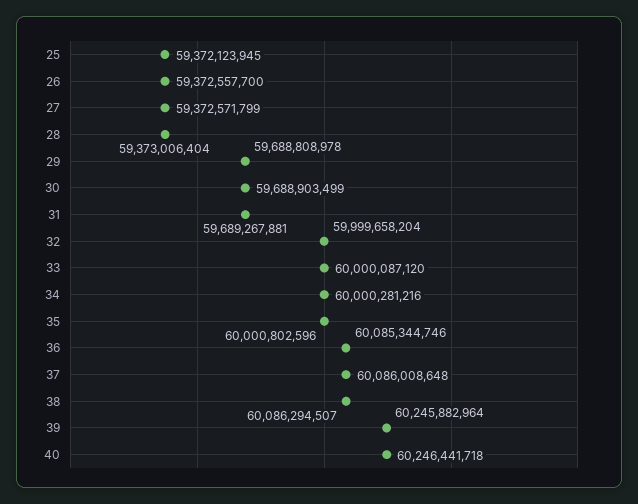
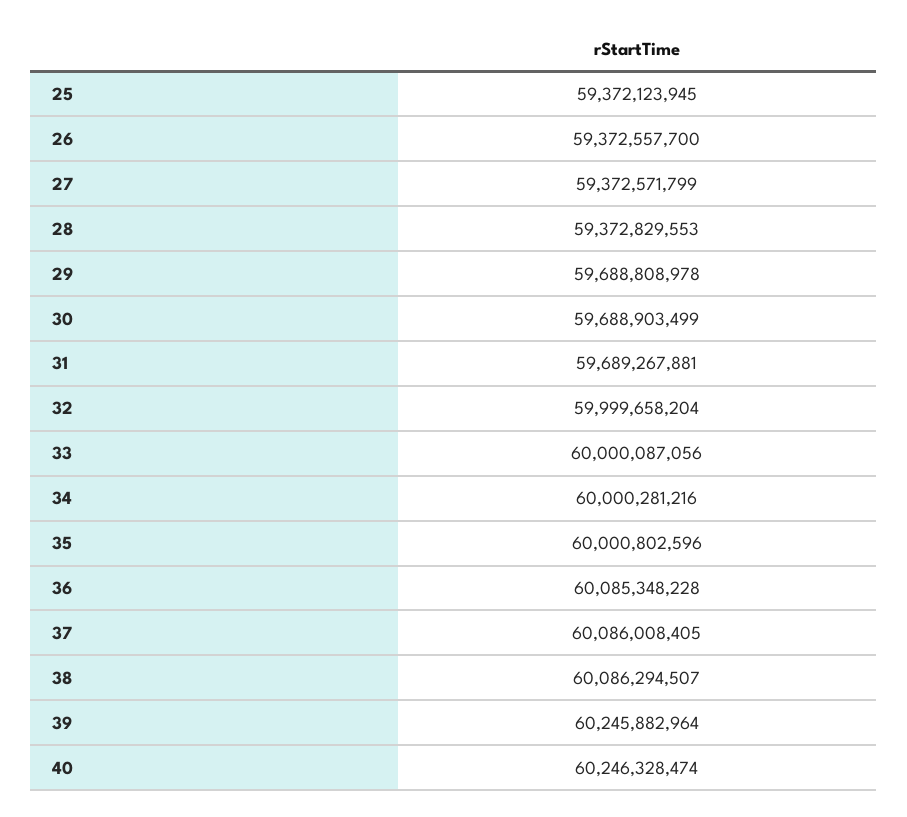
28: 59373006404 -> 59372829553
33: 60000087120 -> 60000087056
36: 60085344746 -> 60085348228
37: 60086008648 -> 60086008405
40: 60246441718 -> 60246328474

